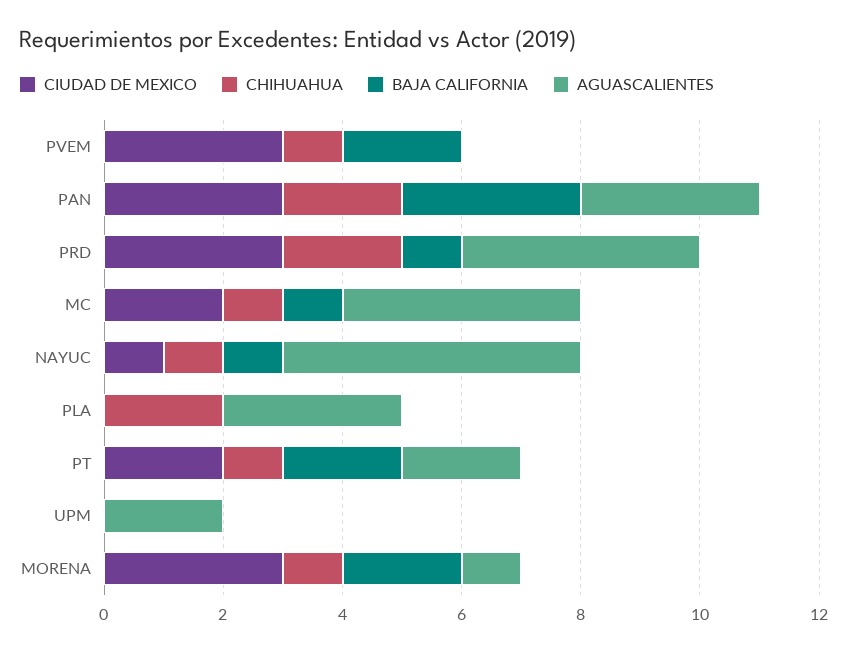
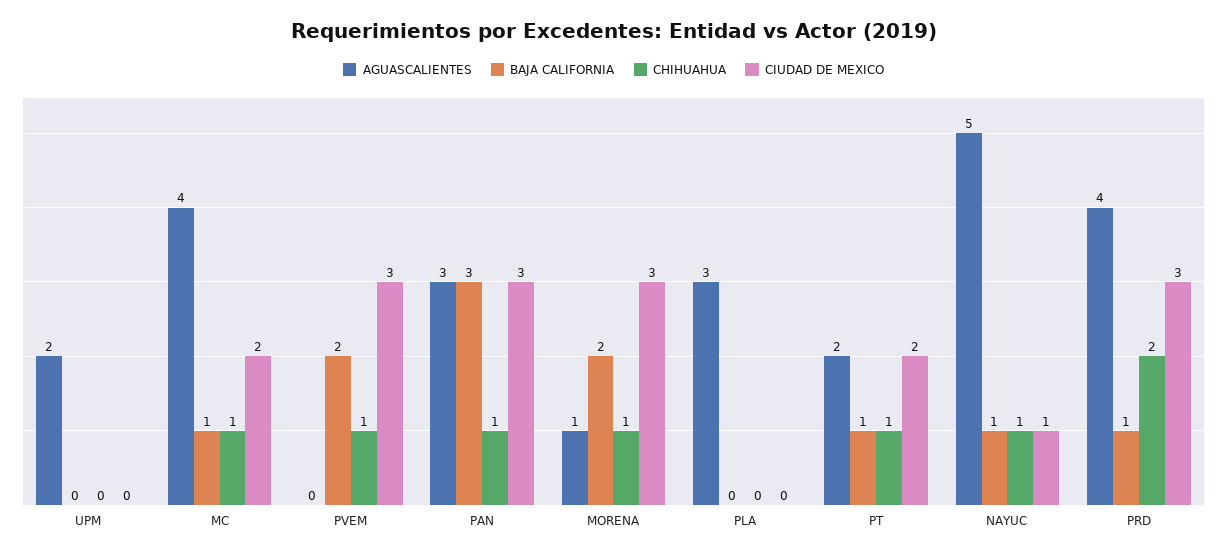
CHIHUAHUA, PAN: 2 -> 1
CHIHUAHUA, PLA: 2 -> 0
BAJA CALIFORNIA, PT: 2 -> 1

